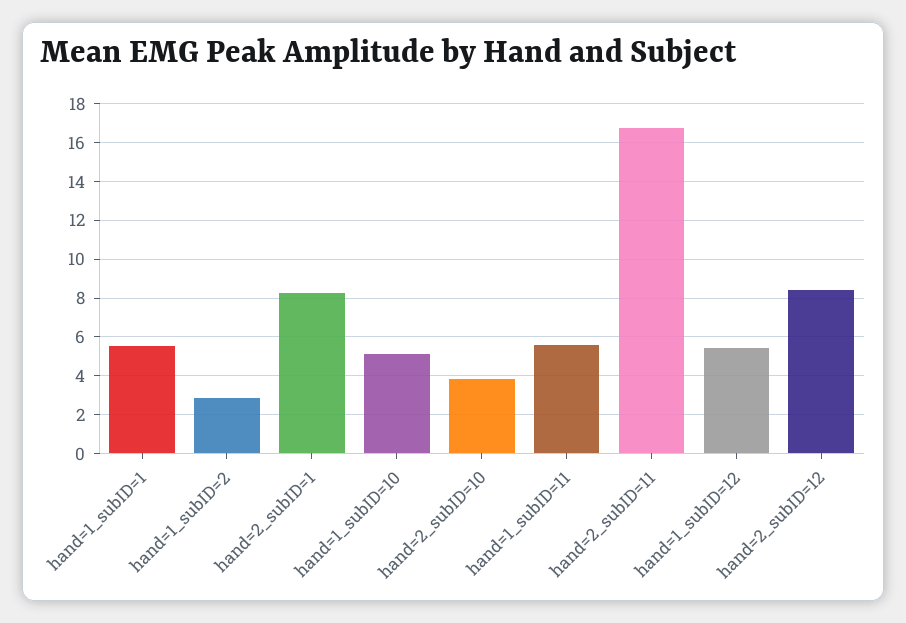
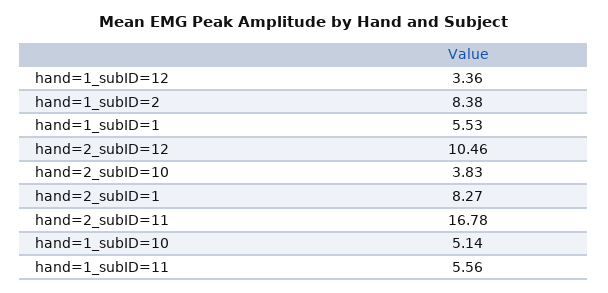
hand=1_subID=2: 3 -> 8.38
hand=1_subID=12: 5.5 -> 3.36
hand=2_subID=12: 8.5 -> 10.46

